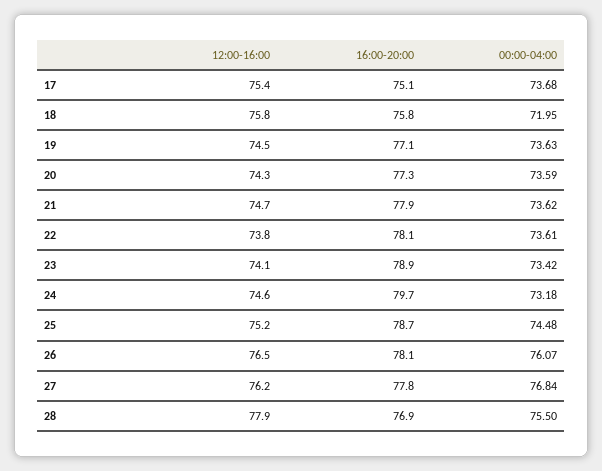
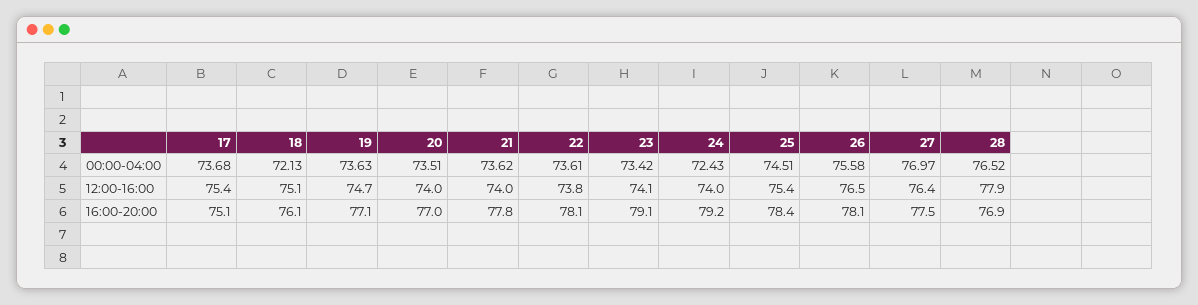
12:00-16:00, 18: 75.8 -> 75.1
16:00-20:00, 18: 75.8 -> 76.1
00:00-04:00, 18: 71.95 -> 72.13
12:00-16:00, 19: 74.5 -> 74.7
12:00-16:00, 20: 74.3 -> 74
16:00-20:00, 20: 77.3 -> 77
00:00-04:00, 20: 73.59 -> 73.51
12:00-16:00, 21: 74.7 -> 74
16:00-20:00, 21: 77.9 -> 77.8
16:00-20:00, 23: 78.9 -> 79.1
12:00-16:00, 24: 74.6 -> 74
16:00-20:00, 24: 79.7 -> 79.2
00:00-04:00, 24: 73.18 -> 72.43
12:00-16:00, 25: 75.2 -> 75.4
16:00-20:00, 25: 78.7 -> 78.4
00:00-04:00, 25: 74.48 -> 74.51
00:00-04:00, 26: 76.07 -> 75.58
12:00-16:00, 27: 76.2 -> 76.4
16:00-20:00, 27: 77.8 -> 77.5
00:00-04:00, 27: 76.84 -> 76.97
00:00-04:00, 28: 75.5 -> 76.52

